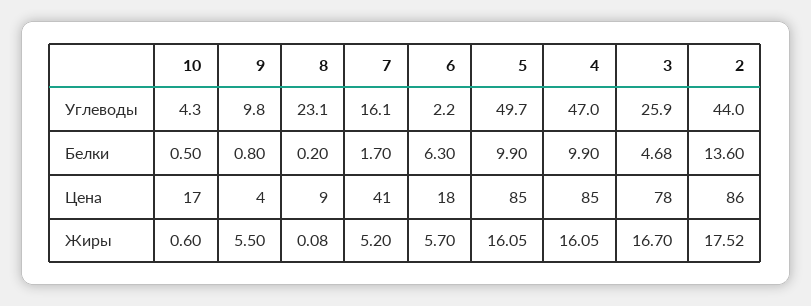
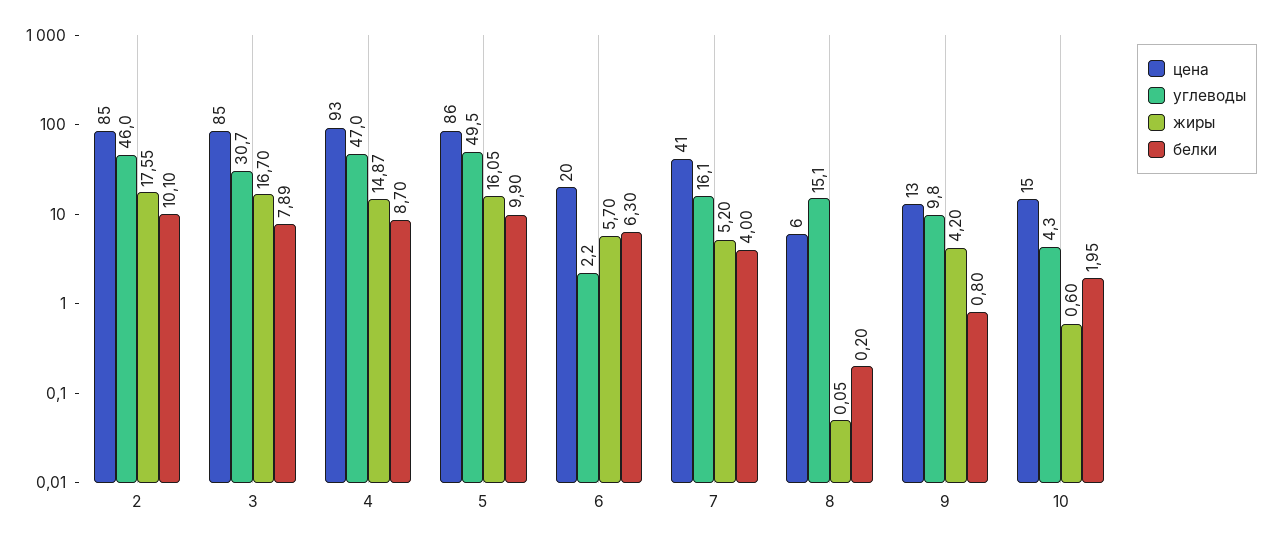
Углеводы, 8: 23.1 -> 15.1
Углеводы, 5: 49.7 -> 49.5
Углеводы, 3: 25.9 -> 30.7
Углеводы, 2: 44 -> 46
Белки, 10: 0.5 -> 1.95
Белки, 7: 1.7 -> 4
Белки, 4: 9.9 -> 8.7
Белки, 3: 4.68 -> 7.89
Белки, 2: 13.6 -> 10.1
Цена, 10: 17 -> 15
Цена, 9: 4 -> 13
Цена, 8: 9 -> 6
Цена, 6: 18 -> 20
Цена, 5: 85 -> 86
Цена, 4: 85 -> 93
Цена, 3: 78 -> 85
Цена, 2: 86 -> 85
Жиры, 9: 5.5 -> 4.2
Жиры, 8: 0.08 -> 0.05
Жиры, 4: 16.05 -> 14.87
Жиры, 2: 17.52 -> 17.55

